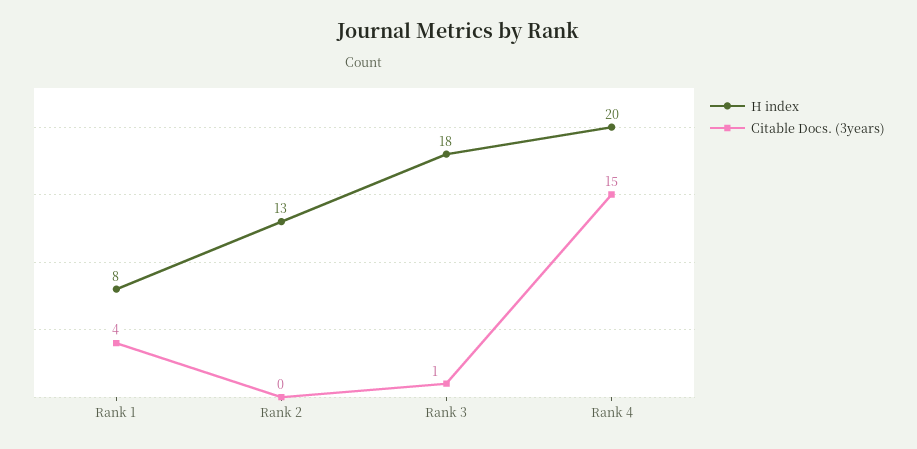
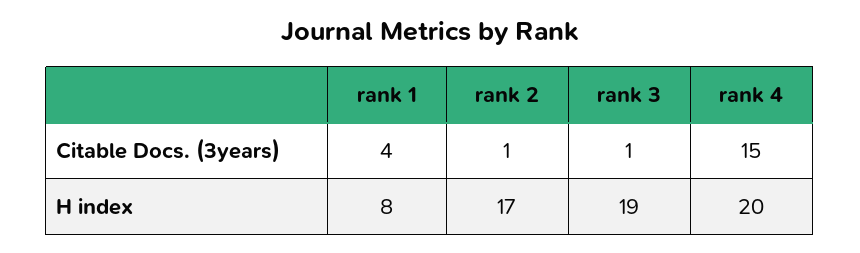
H index, Rank 2: 13 -> 17
Citable Docs. (3years), Rank 2: 0 -> 1
H index, Rank 3: 18 -> 19

